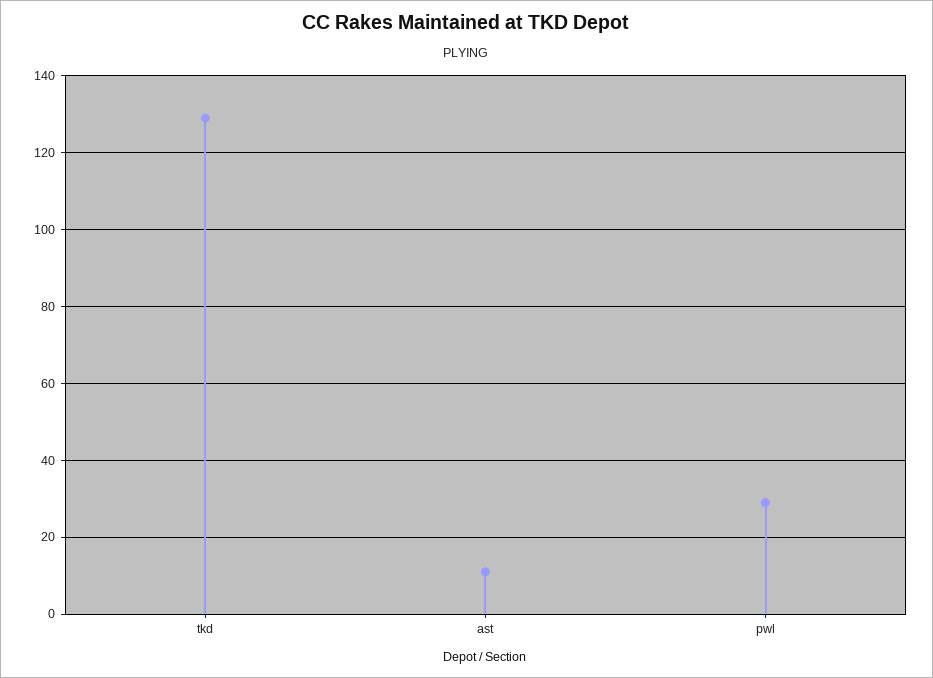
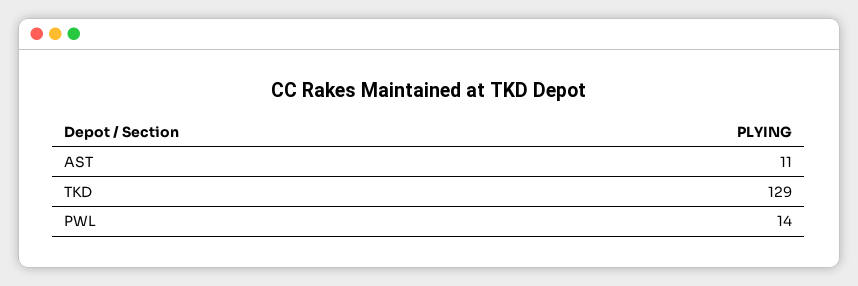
pwl: 30 -> 14

